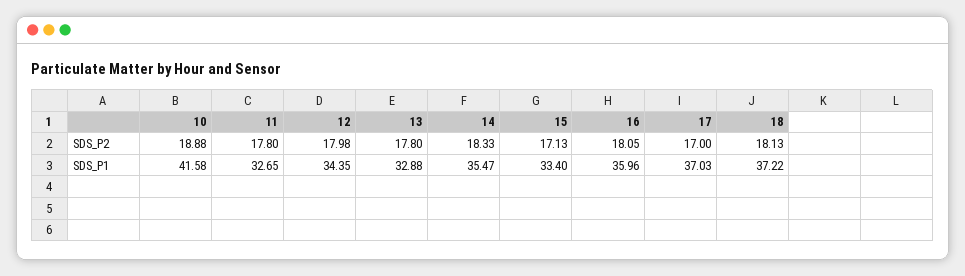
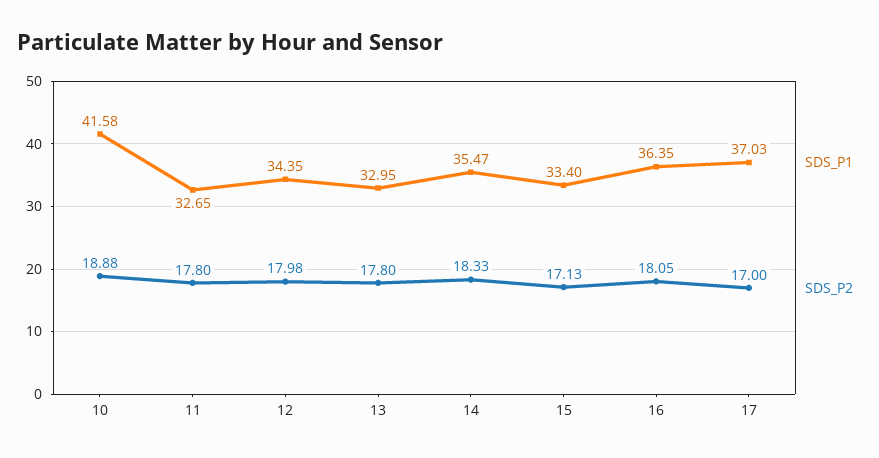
SDS_P2, 18: 18.13 -> none
SDS_P1, 13: 32.88 -> 32.95
SDS_P1, 16: 35.96 -> 36.35
SDS_P1, 18: 37.22 -> none

